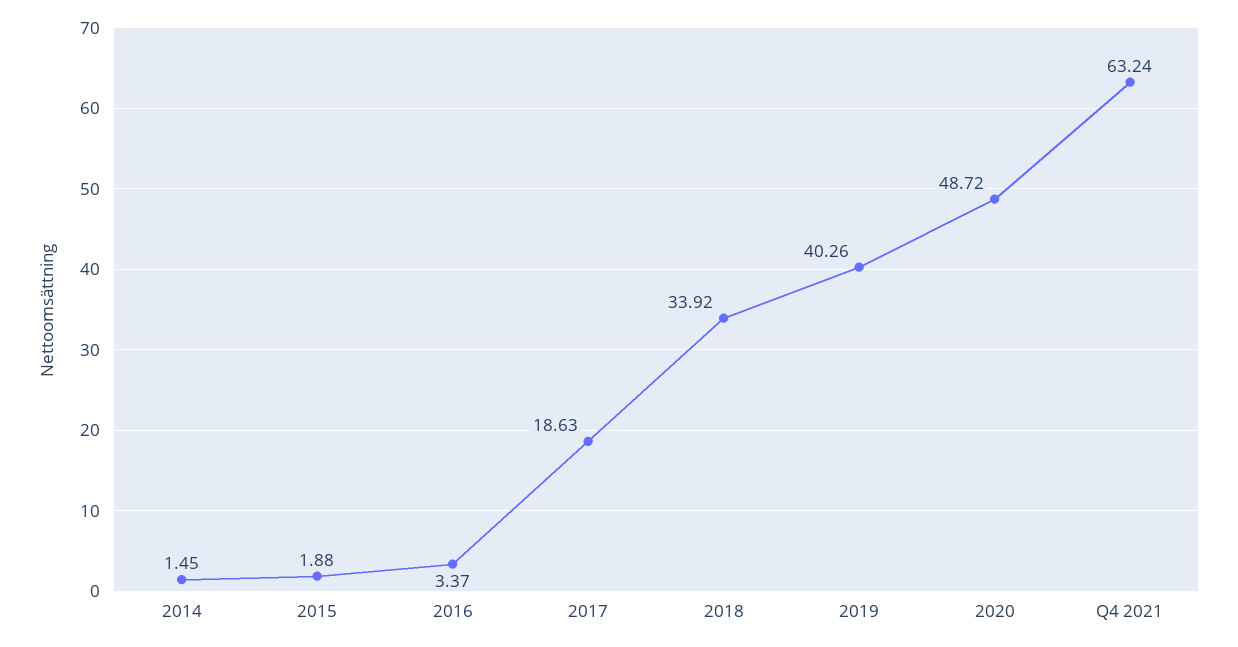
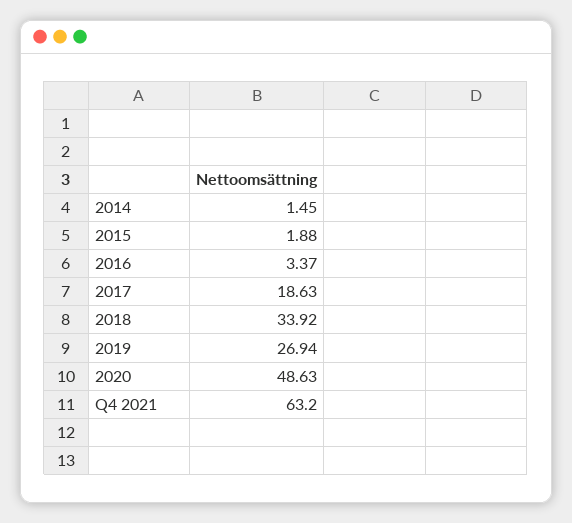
2019: 40.26 -> 26.94
2020: 48.72 -> 48.63
Q4 2021: 63.24 -> 63.2

